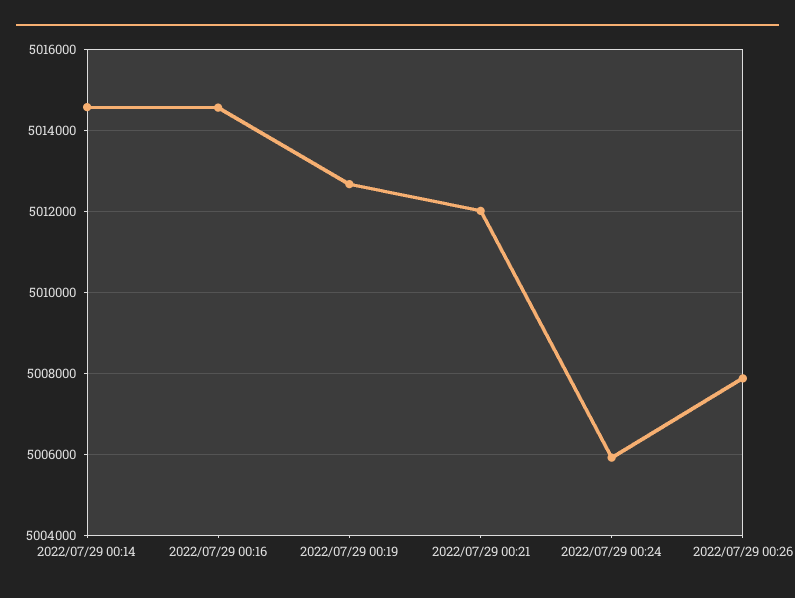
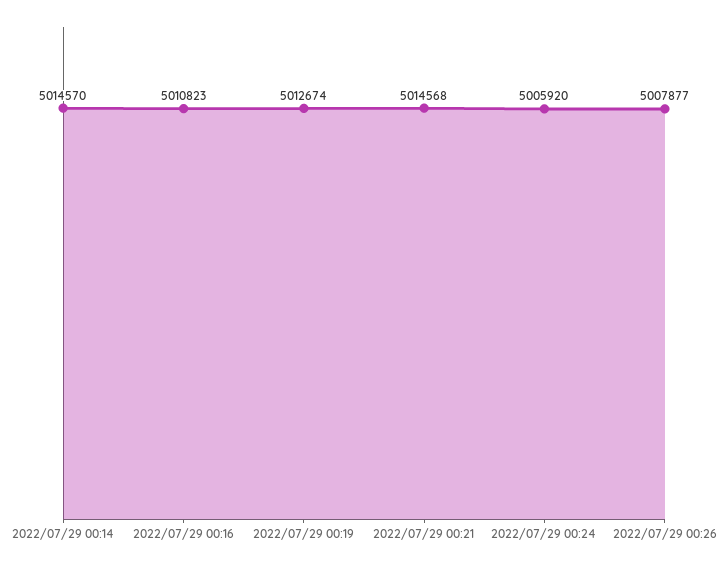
2022/07/29 00:16: 5014600 -> 5010823
2022/07/29 00:21: 5012000 -> 5014568

